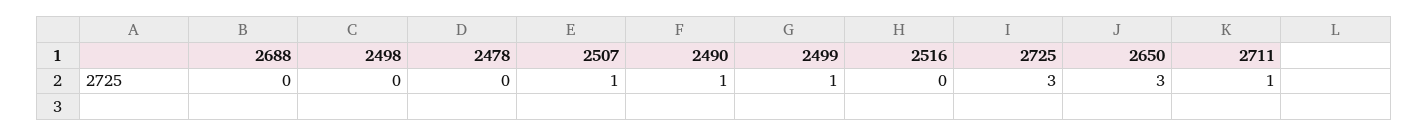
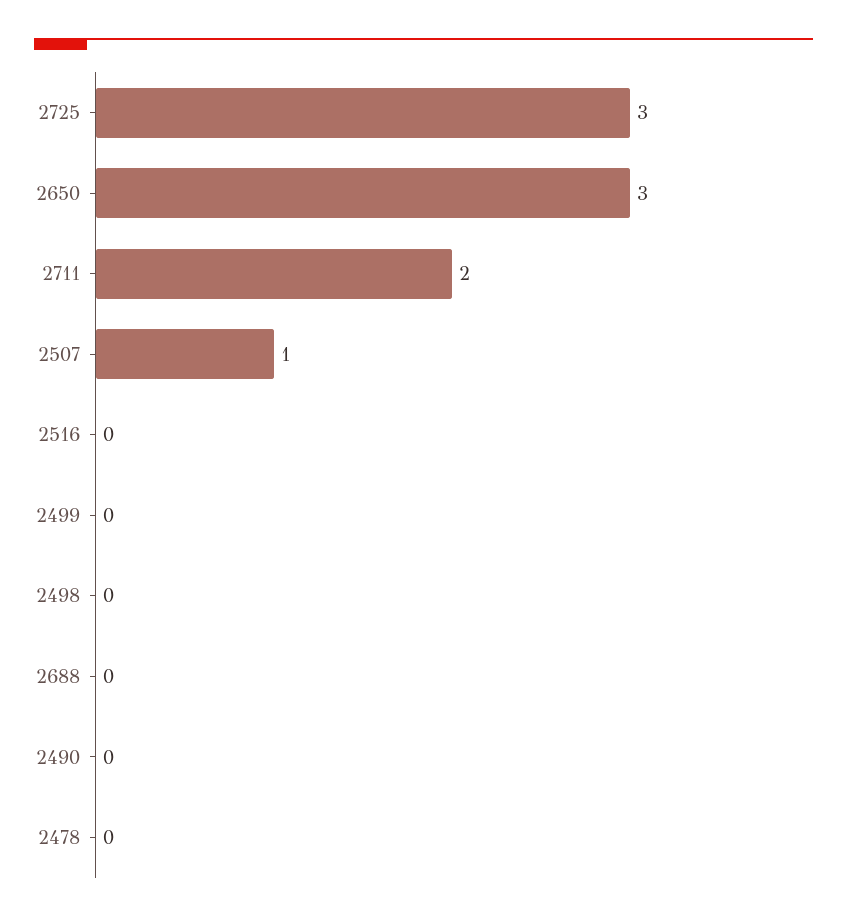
2490: 1 -> 0
2499: 1 -> 0
2711: 1 -> 2

